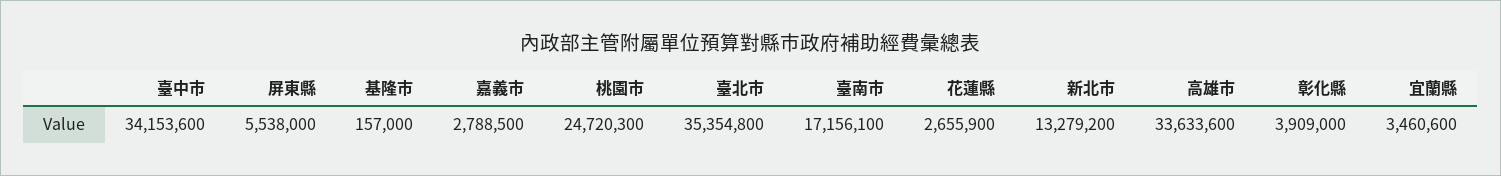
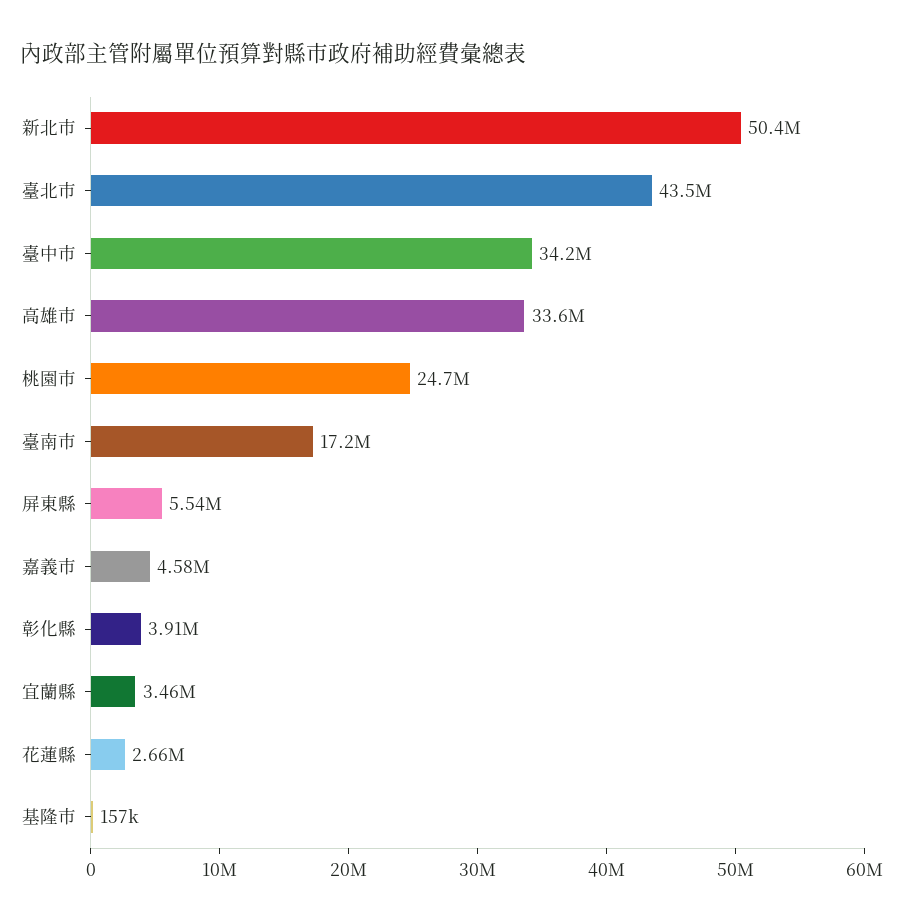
嘉義市: 2788500 -> 4580000
臺北市: 35354800 -> 43500000
新北市: 13279200 -> 50400000

